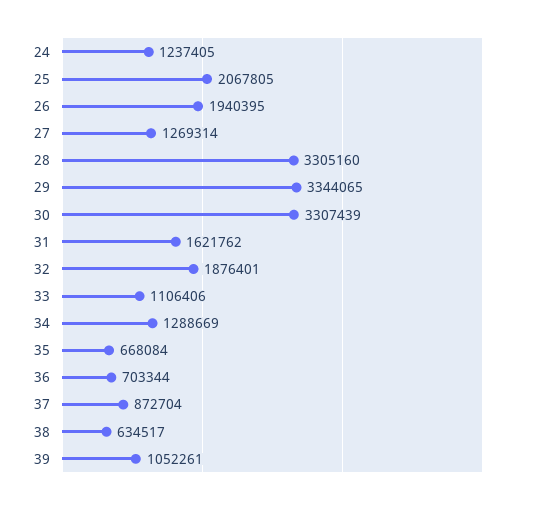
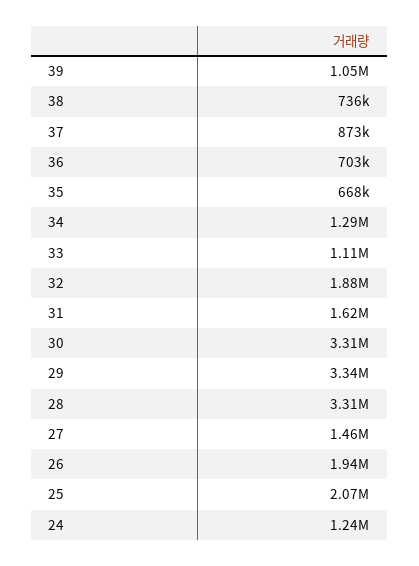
27: 1269314 -> 1460000
38: 634517 -> 736000

